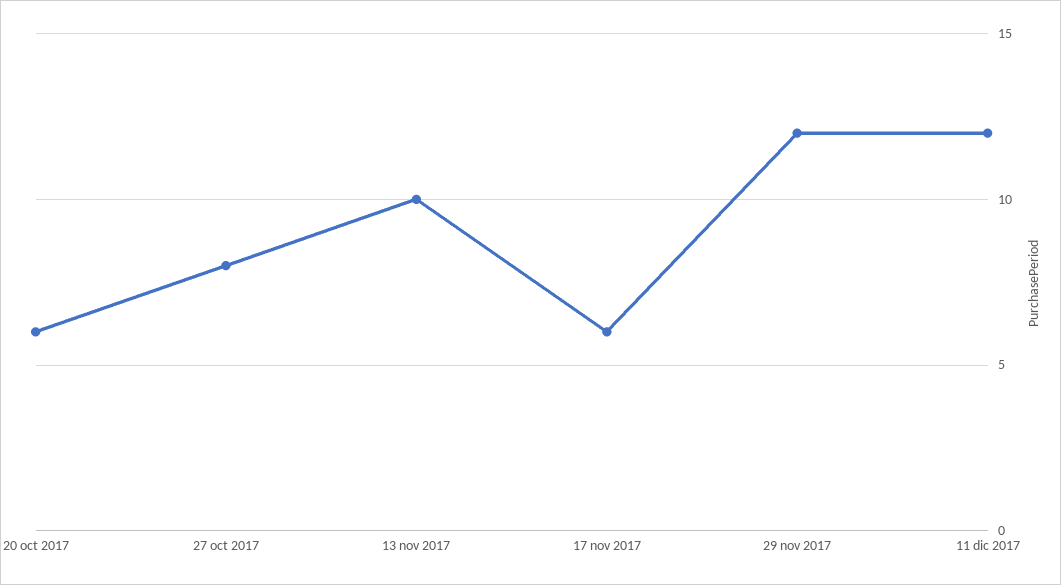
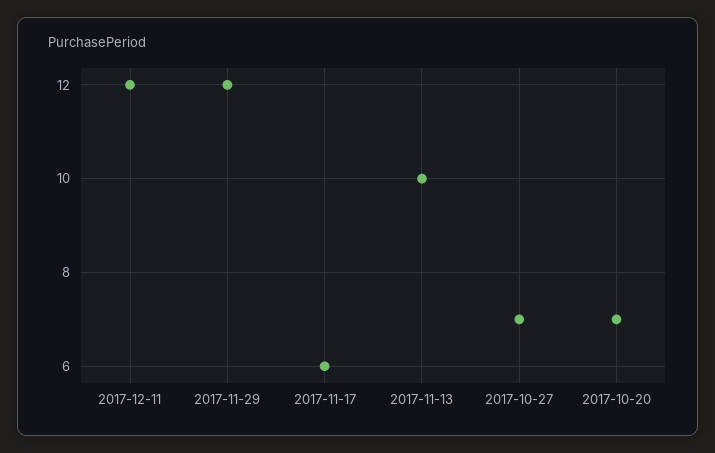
20 oct 2017: 6 -> 7
27 oct 2017: 8 -> 7

